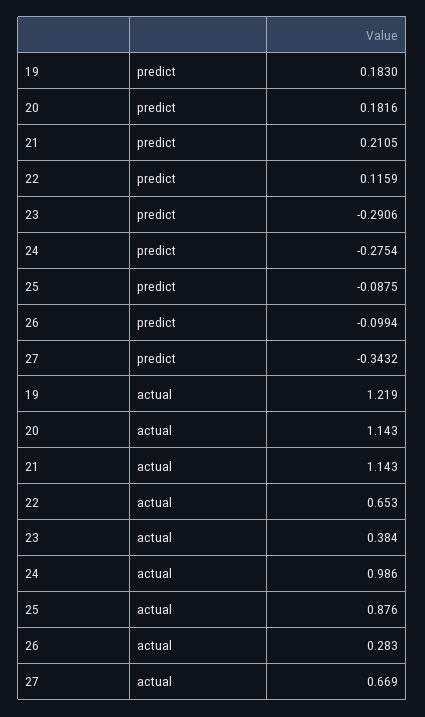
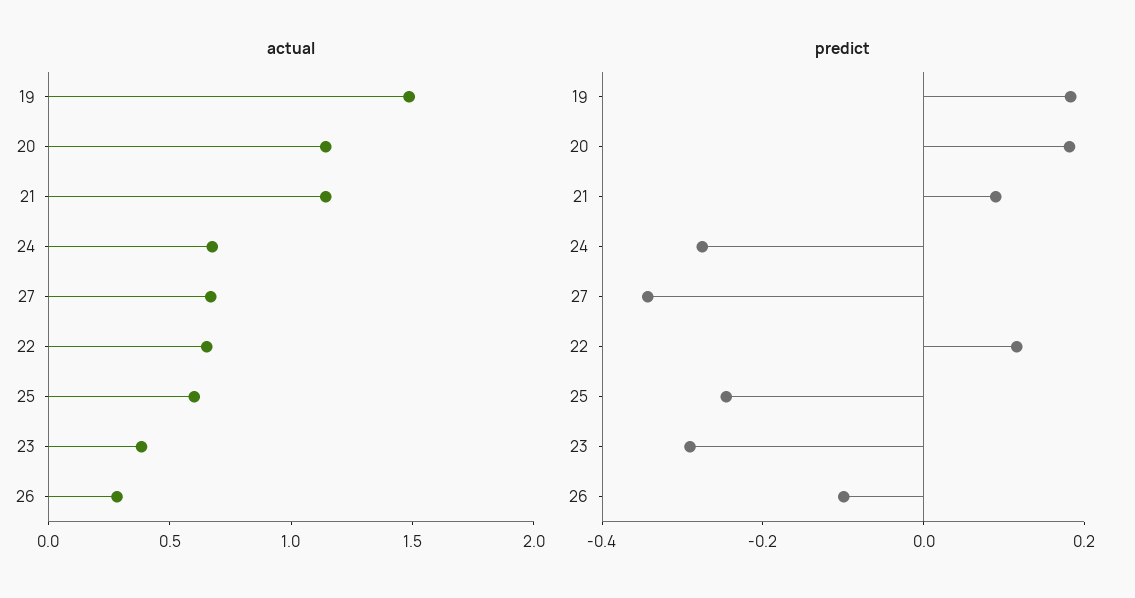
predict, 21: 0.2105 -> 0.1
predict, 25: -0.0875 -> -0.25
actual, 19: 1.219 -> 1.5
actual, 24: 0.986 -> 0.7
actual, 25: 0.876 -> 0.6

